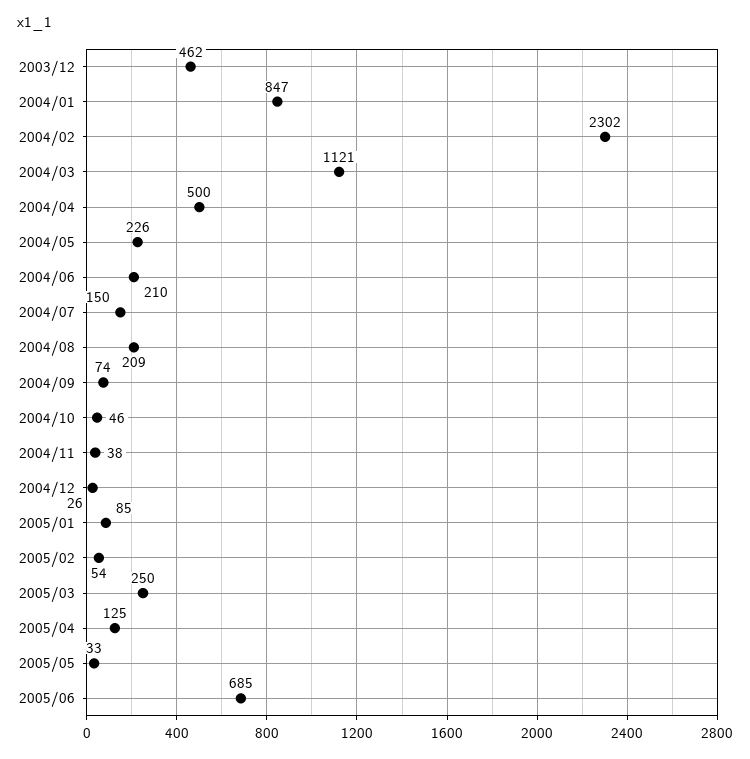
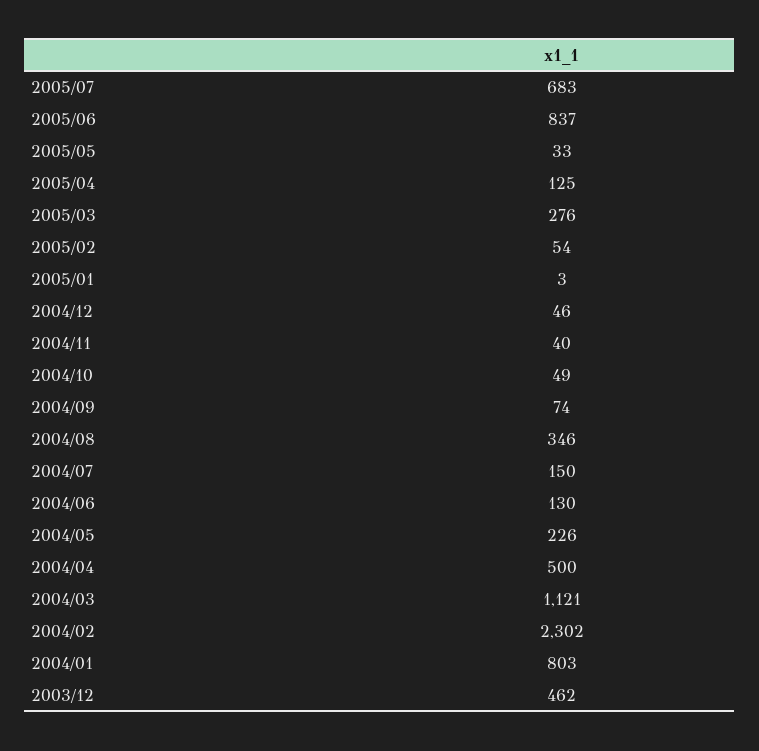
2004/01: 847 -> 803
2004/06: 210 -> 130
2004/08: 209 -> 346
2004/10: 46 -> 49
2004/11: 38 -> 40
2004/12: 26 -> 46
2005/01: 85 -> 3
2005/03: 250 -> 276
2005/06: 685 -> 837
2005/07: none -> 683

